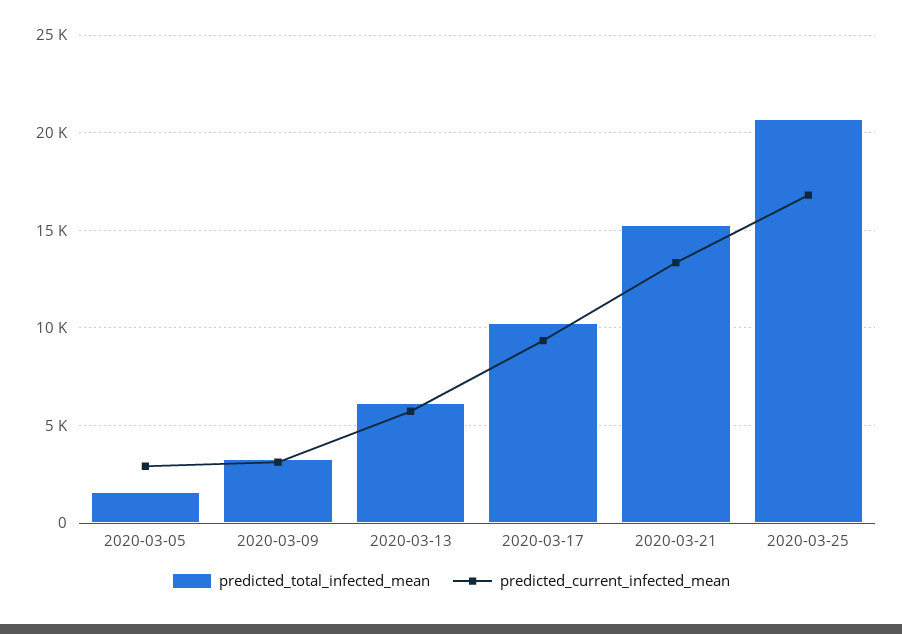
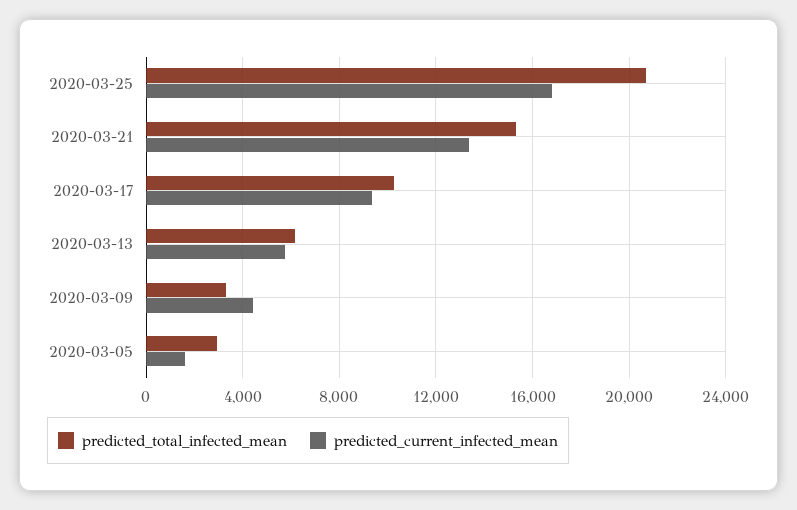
predicted_total_infected_mean, 2020-03-05: 1500 -> 3000
predicted_current_infected_mean, 2020-03-05: 3000 -> 1500
predicted_current_infected_mean, 2020-03-09: 3000 -> 4500

